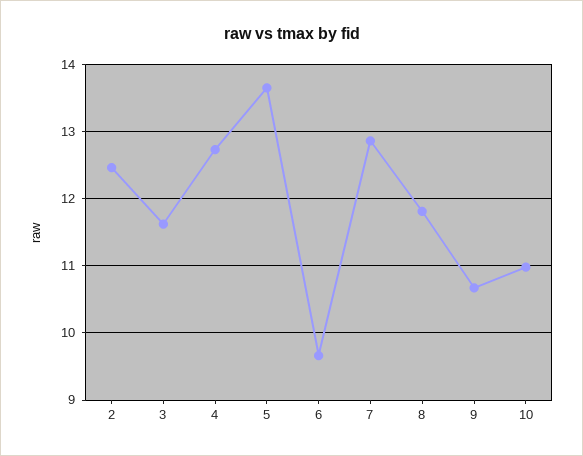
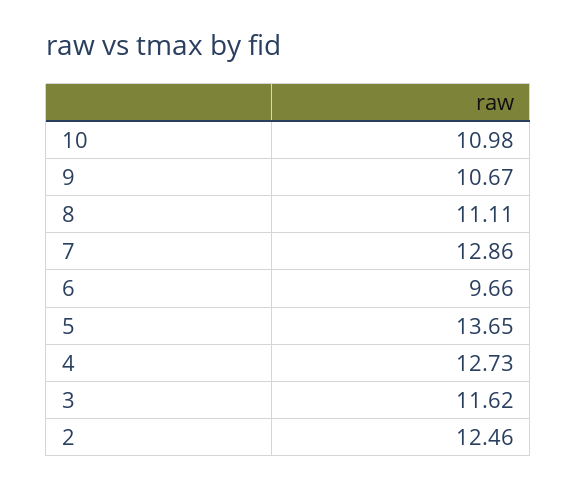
8: 11.8 -> 11.11

